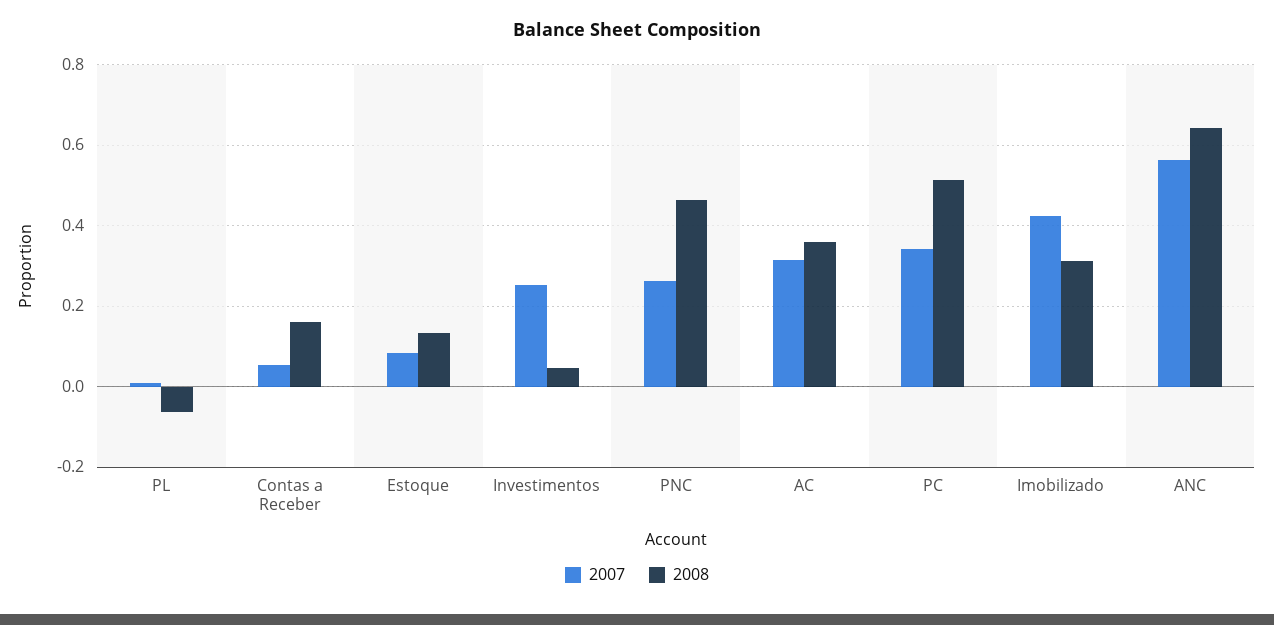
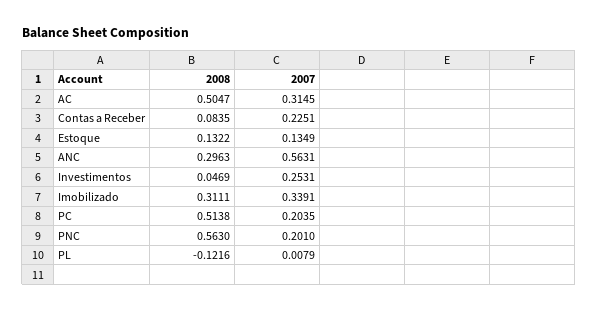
2008, PL: -0.06 -> -0.1216
2007, Contas a Receber: 0.06 -> 0.2251
2008, Contas a Receber: 0.16 -> 0.0835
2007, Estoque: 0.08 -> 0.1349
2007, PNC: 0.26 -> 0.201
2008, PNC: 0.46 -> 0.563
2008, AC: 0.36 -> 0.5047
2007, PC: 0.34 -> 0.2035
2007, Imobilizado: 0.42 -> 0.3391
2008, ANC: 0.64 -> 0.2963

